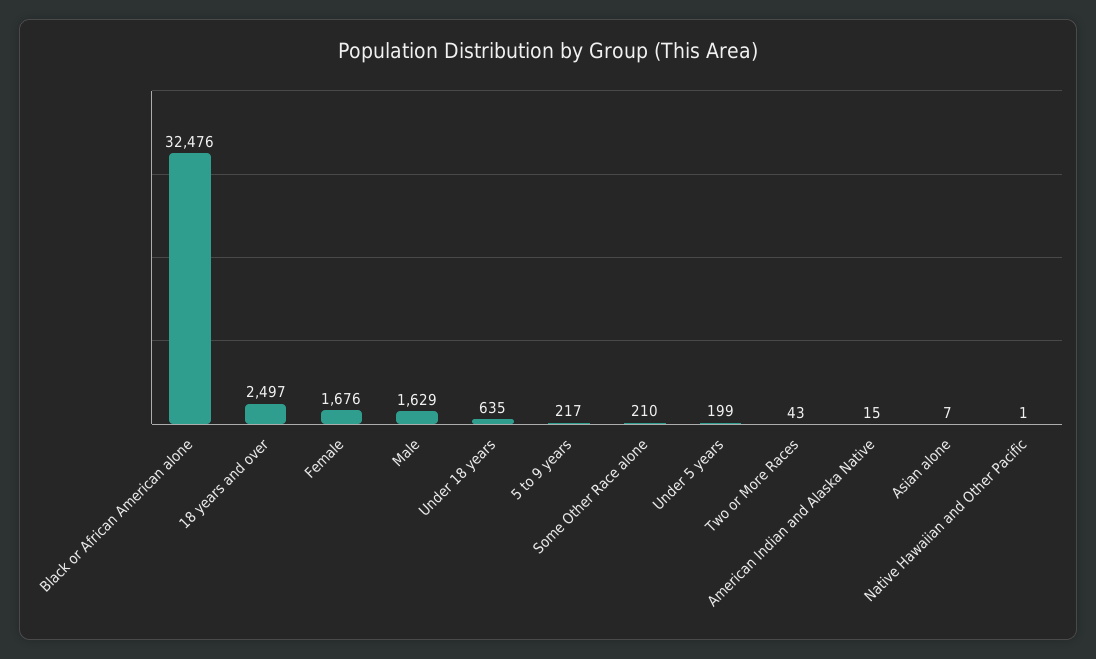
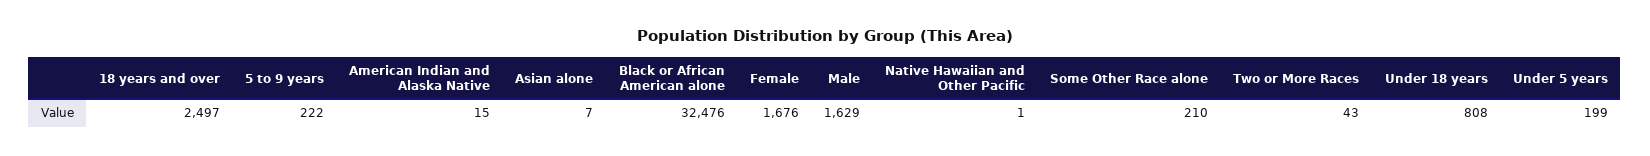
Under 18 years: 635 -> 808
5 to 9 years: 217 -> 222

